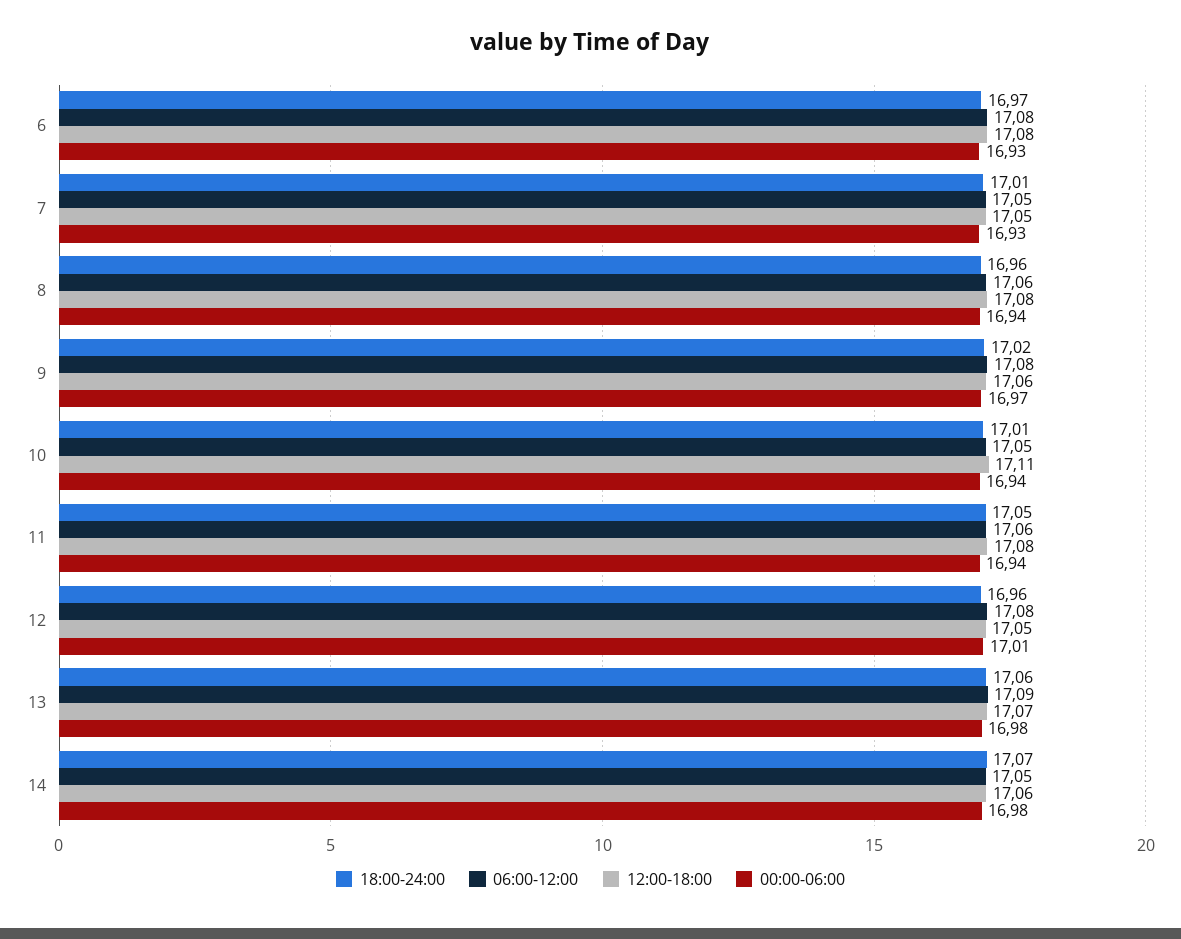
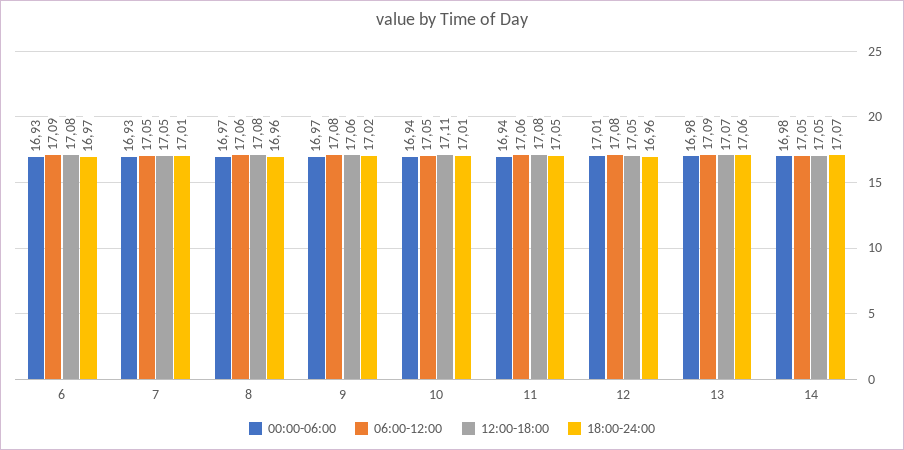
06:00-12:00, 6: 17.08 -> 17.09
00:00-06:00, 8: 16.94 -> 16.97
12:00-18:00, 14: 17.06 -> 17.05

